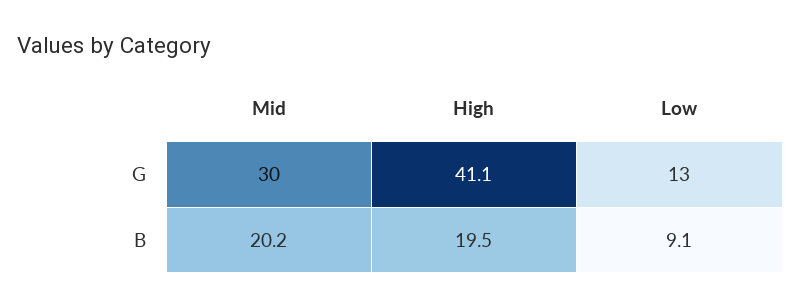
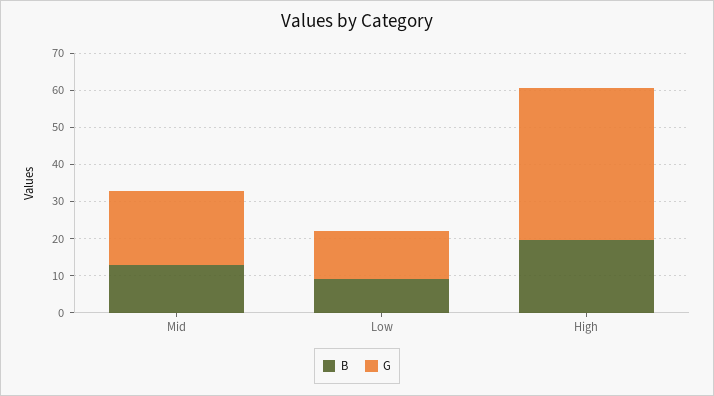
G, Mid: 30 -> 20
B, Mid: 20.2 -> 12.5

